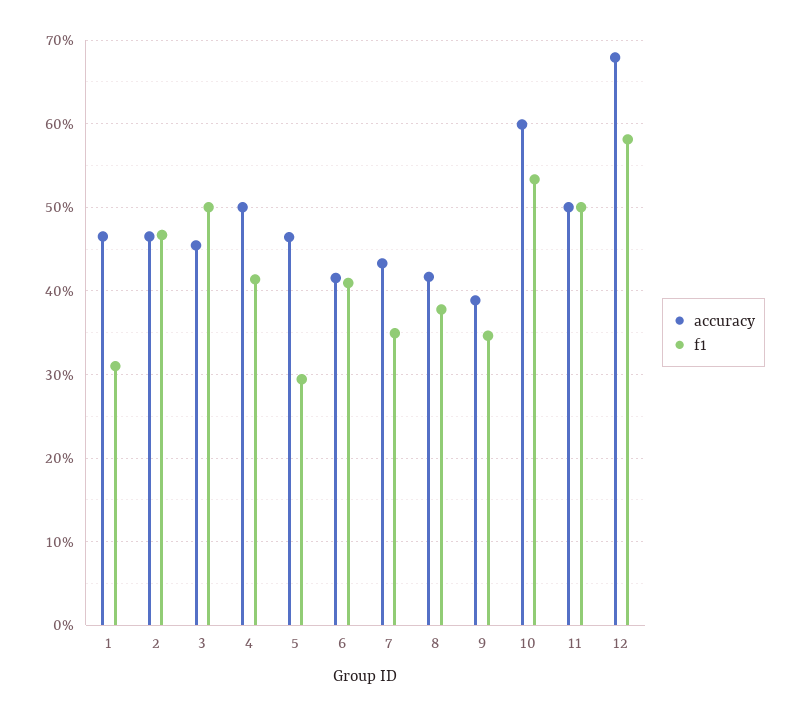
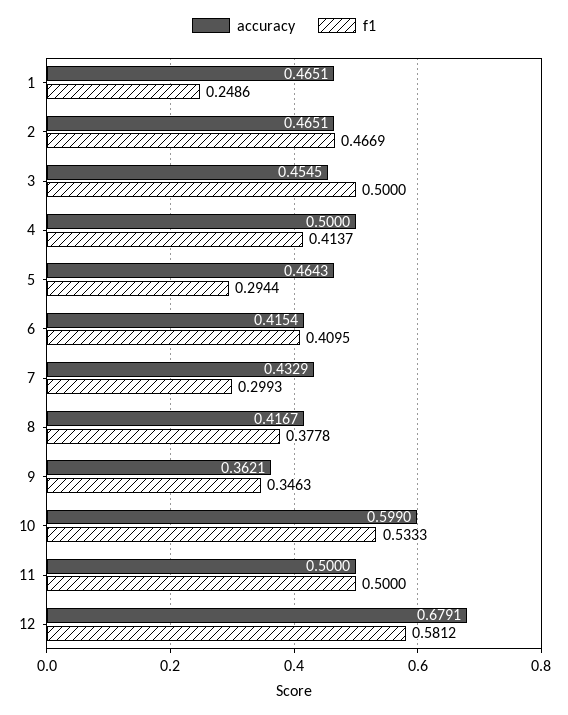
f1, 1: 0.31 -> 0.2486
f1, 7: 0.35 -> 0.2993
accuracy, 9: 0.39 -> 0.3621

